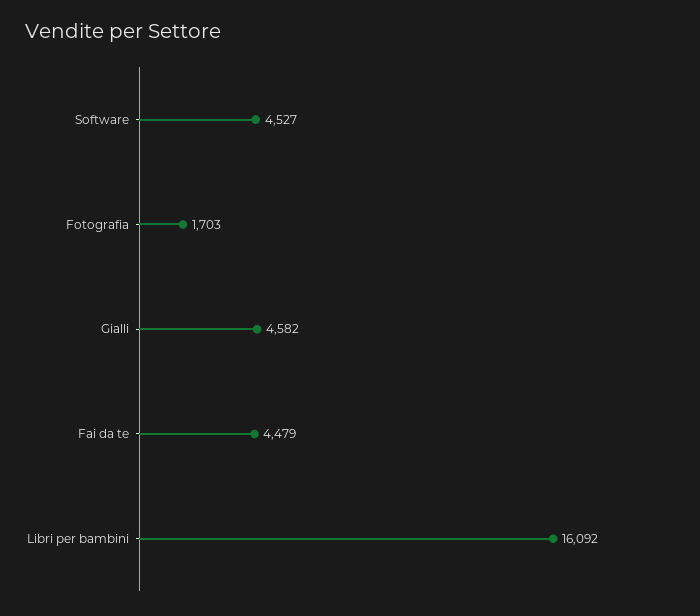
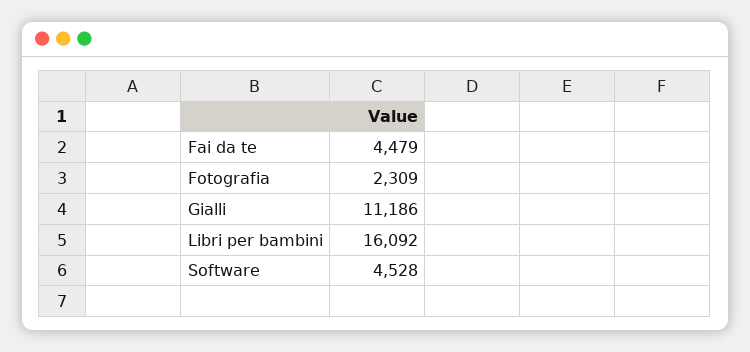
Software: 4527 -> 4528
Fotografia: 1703 -> 2309
Gialli: 4582 -> 11186

